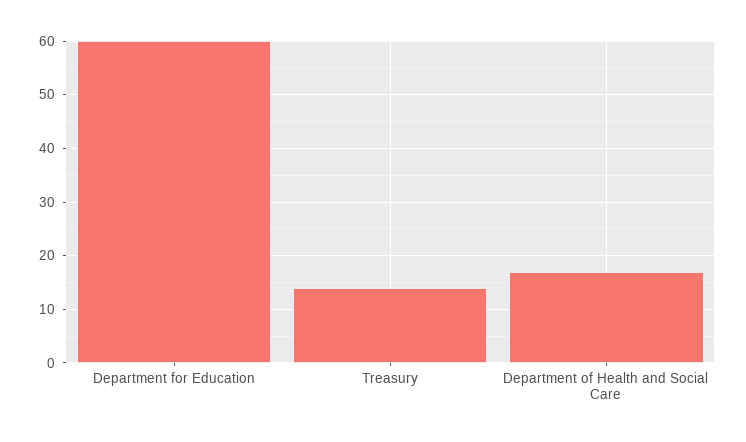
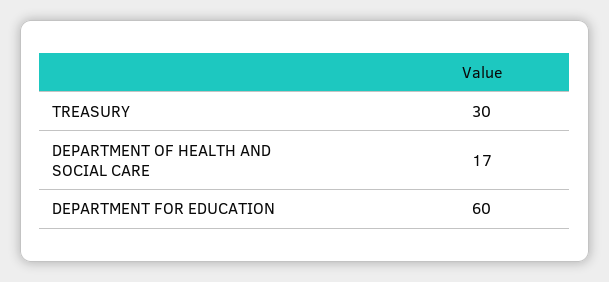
Treasury: 15 -> 30

